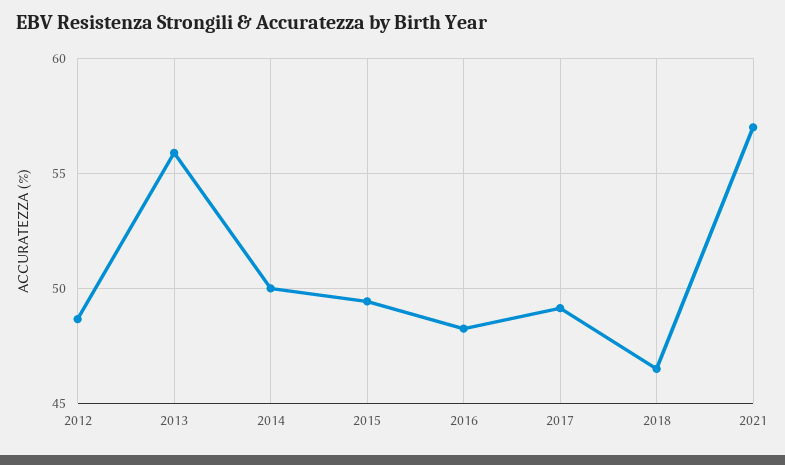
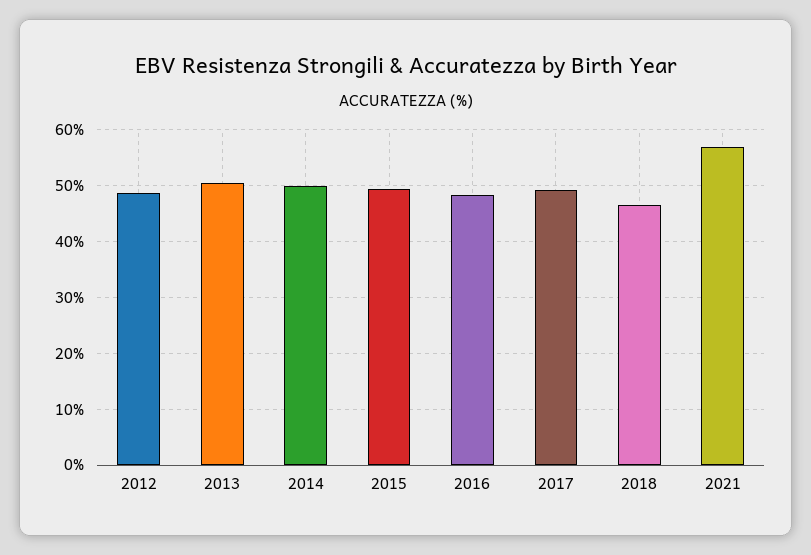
2013: 56 -> 50

